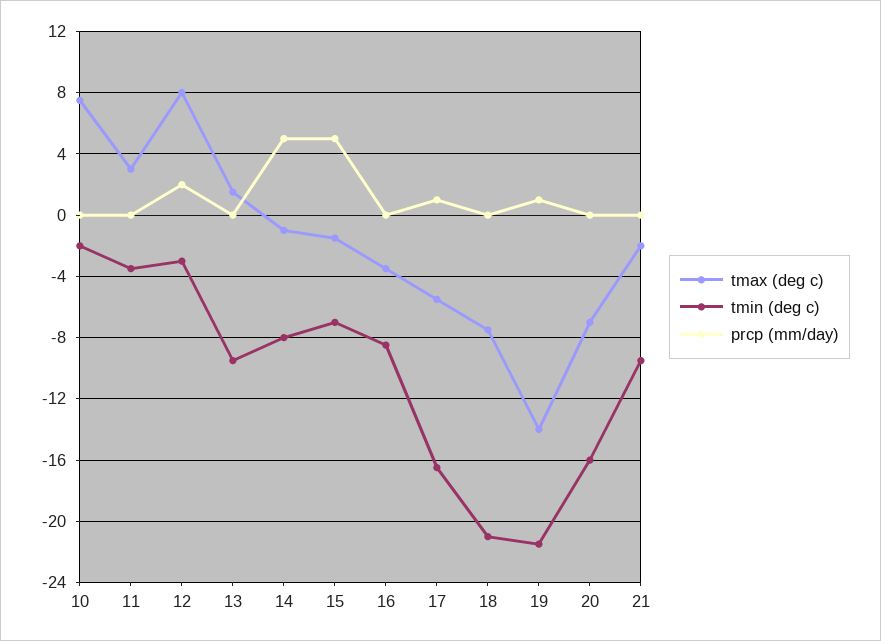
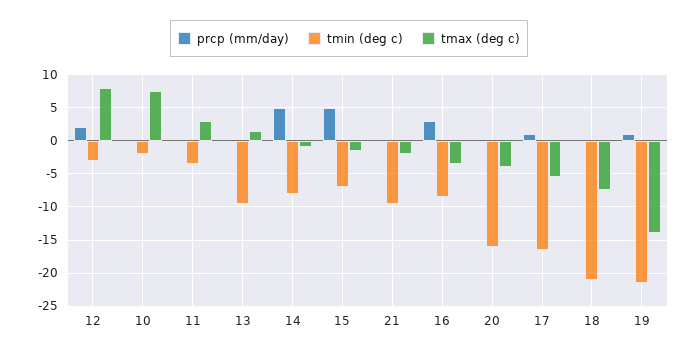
prcp (mm/day), 16: 0 -> 3
tmax (deg c), 20: -7 -> -4

